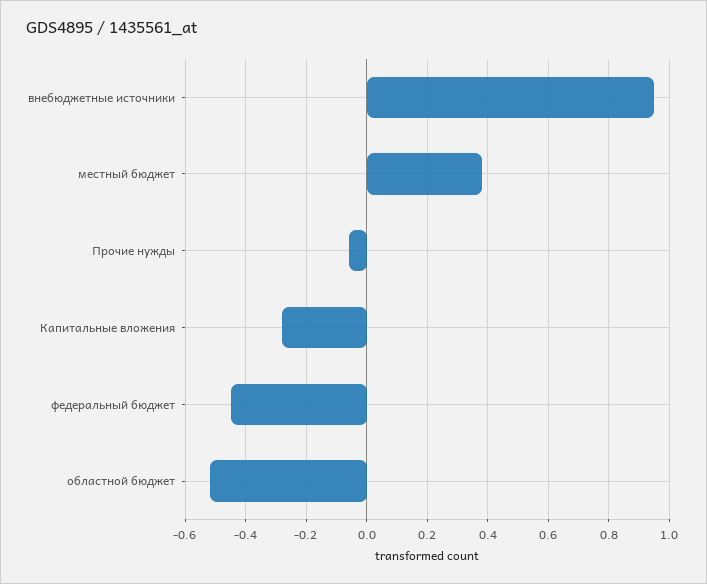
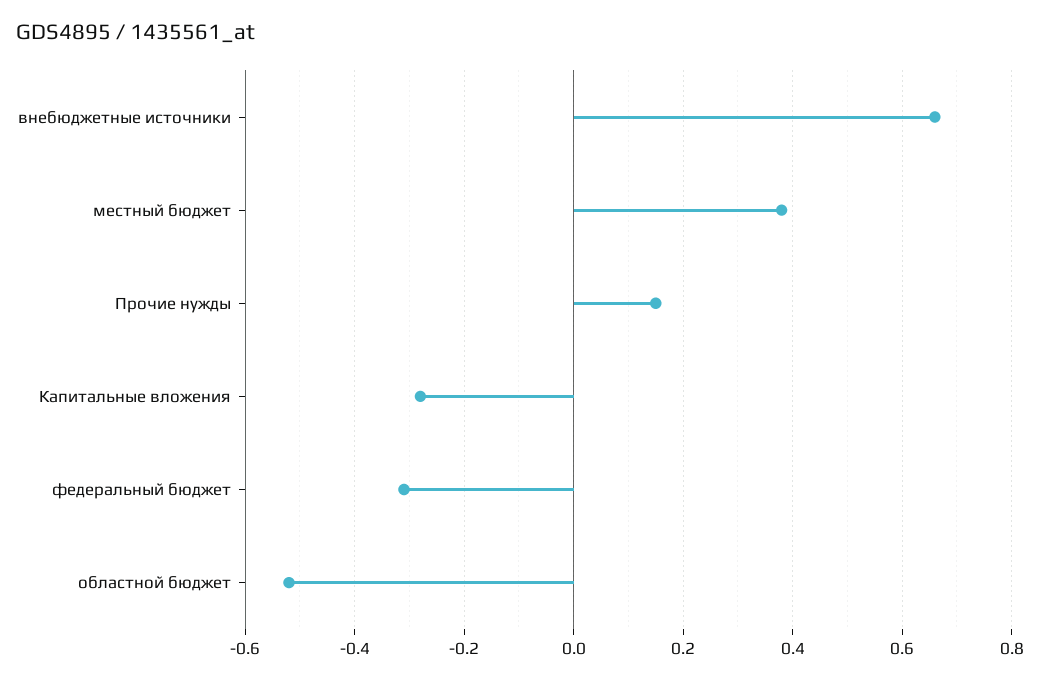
внебюджетные источники: 0.95 -> 0.65
Прочие нужды: -0.05 -> 0.15
федеральный бюджет: -0.45 -> -0.3

